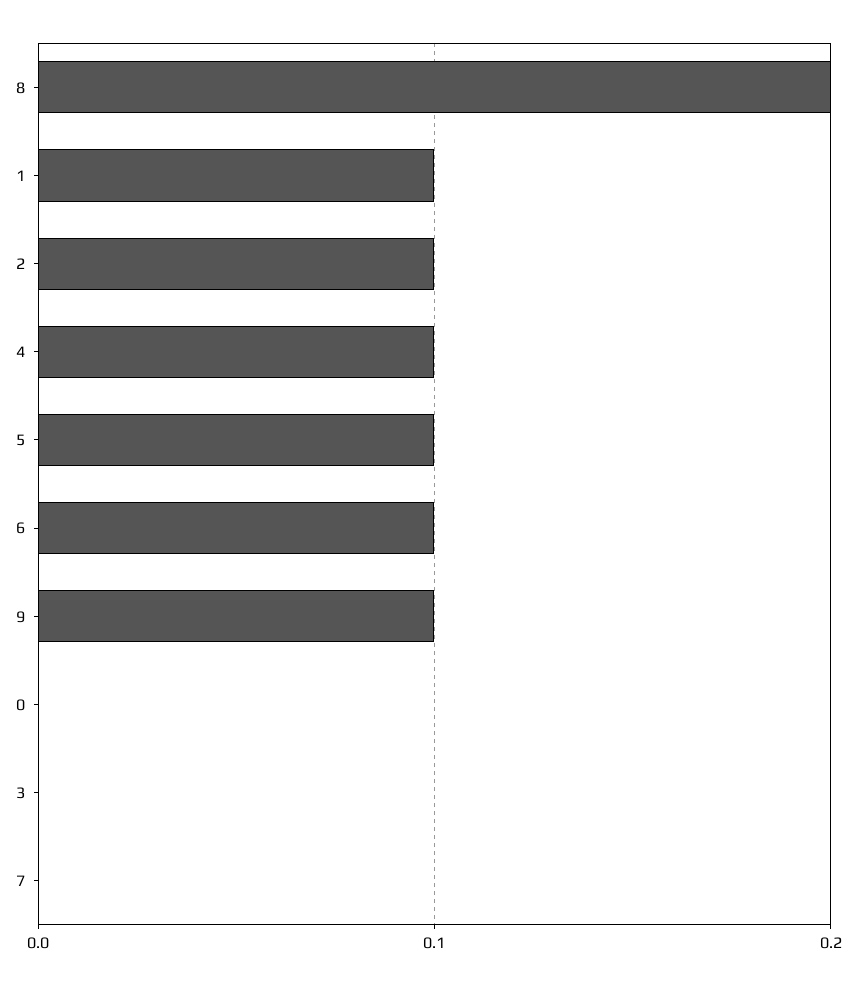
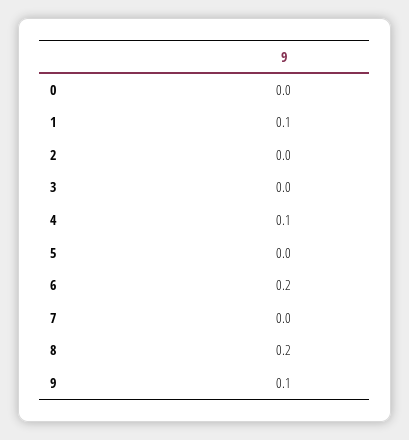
2: 0.1 -> 0
5: 0.1 -> 0
6: 0.1 -> 0.2

